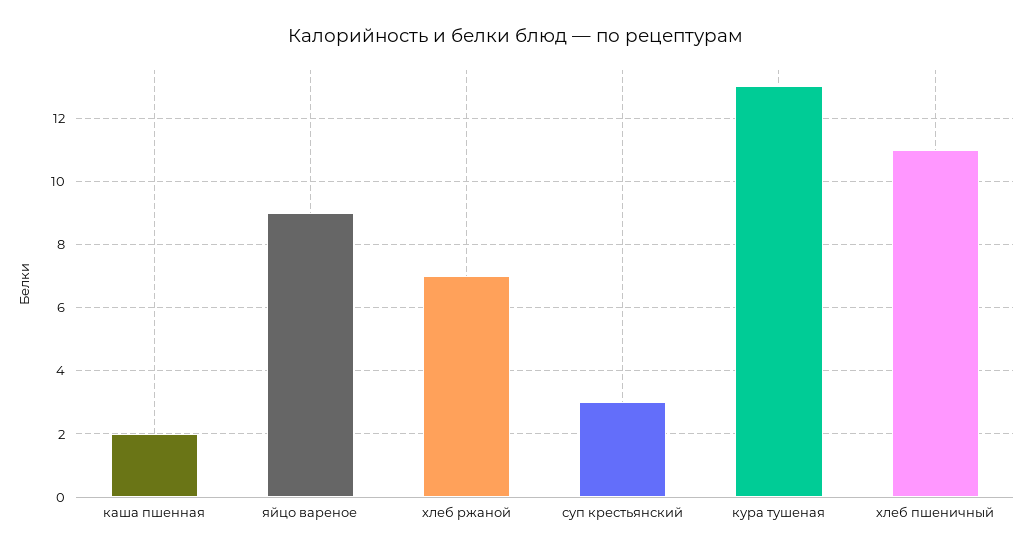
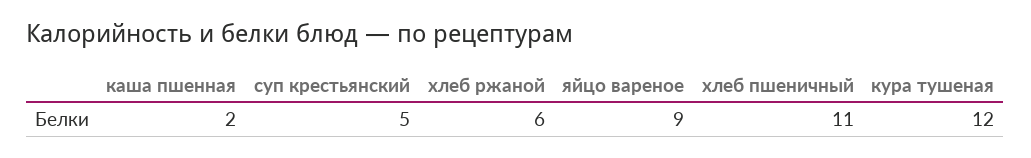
хлеб ржаной: 7 -> 6
суп крестьянский: 3 -> 5
кура тушеная: 13 -> 12

